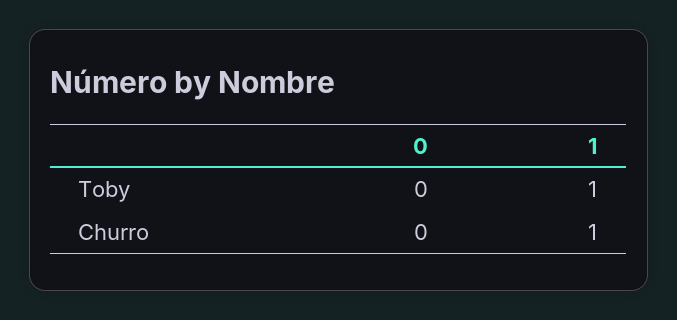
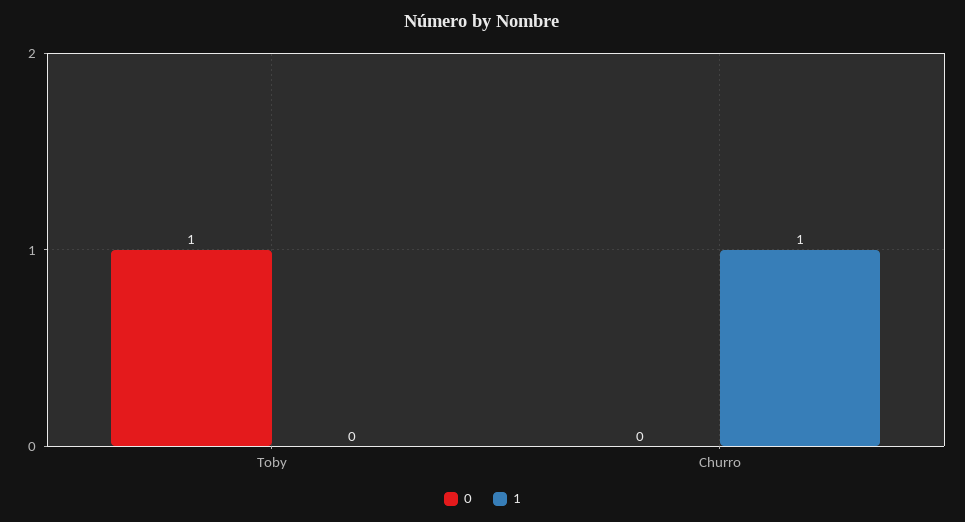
0, Toby: 0 -> 1
1, Toby: 1 -> 0

